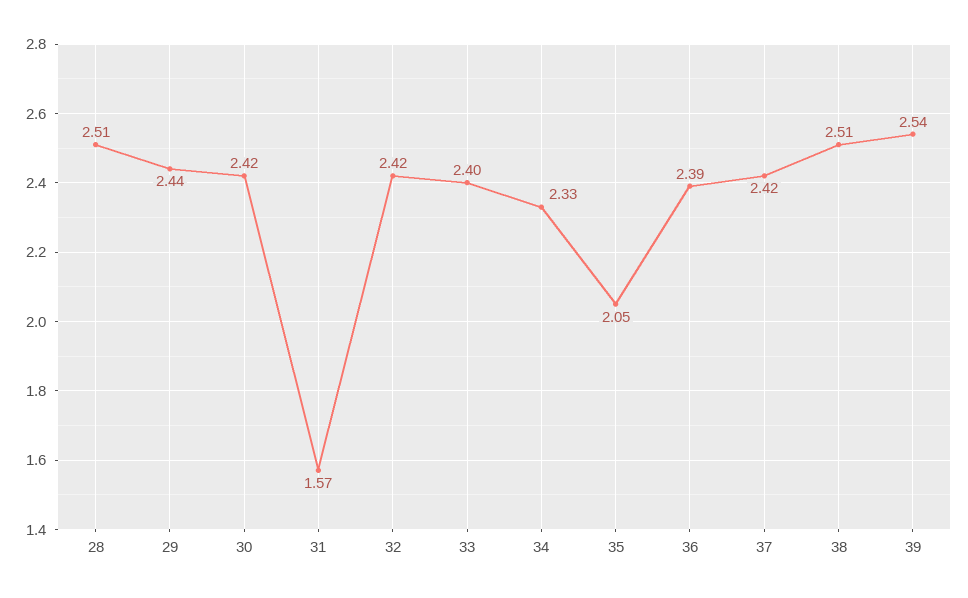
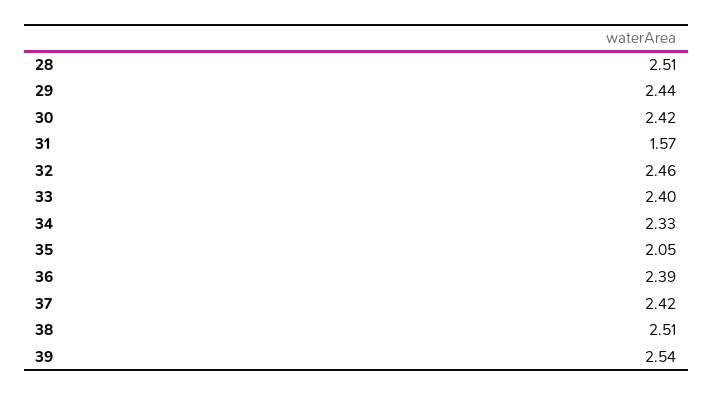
32: 2.42 -> 2.46

